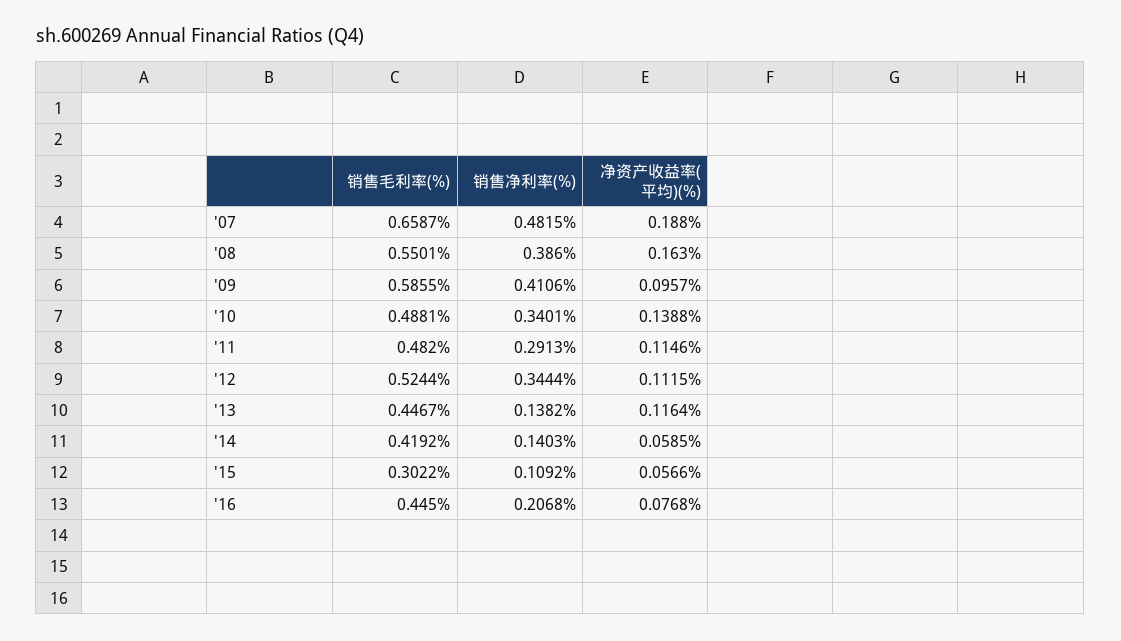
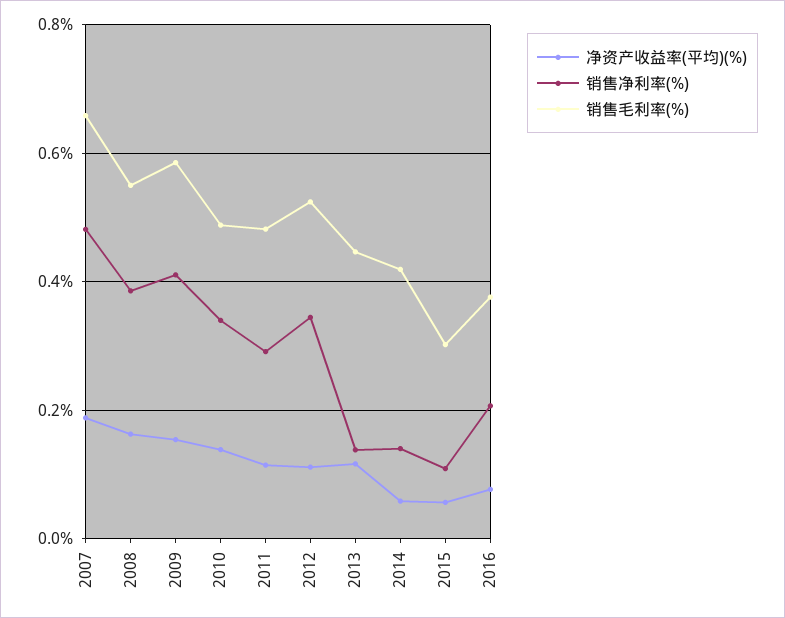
净资产收益率(平均)(%), '09: 0.0957 -> 0.16
销售毛利率(%), '16: 0.445 -> 0.38

